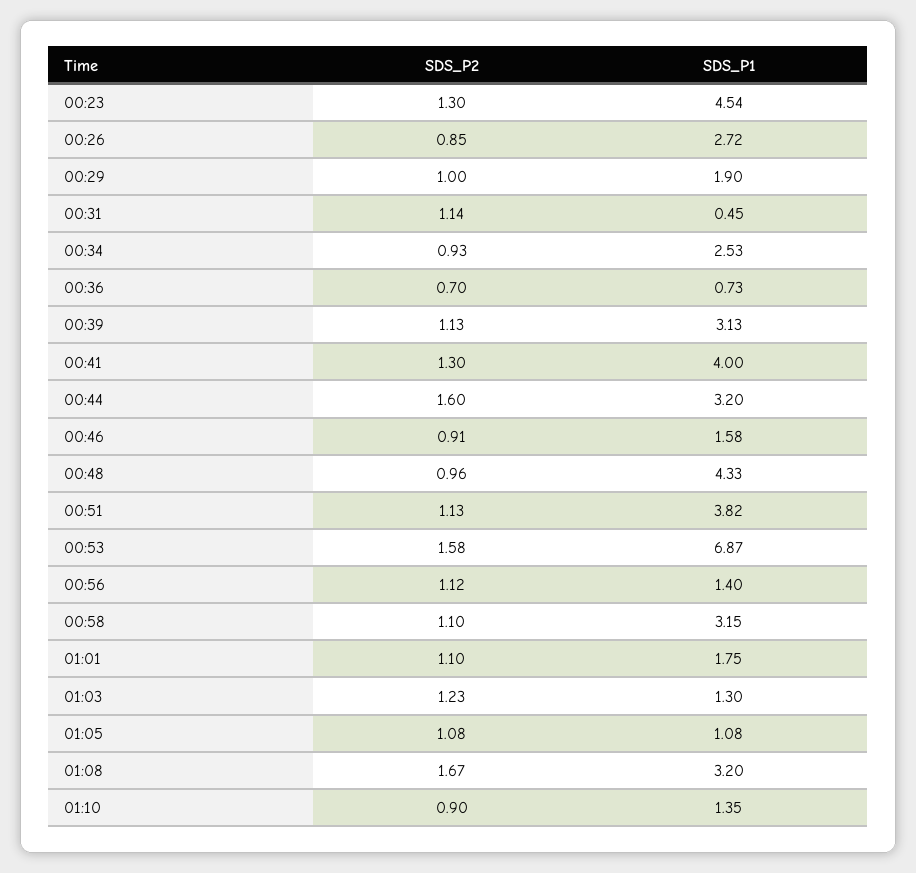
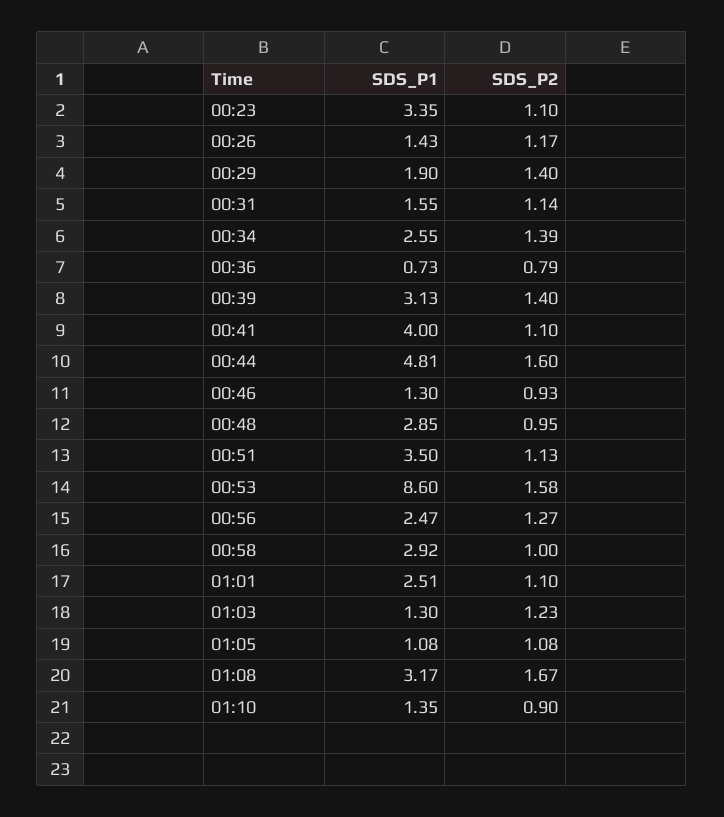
SDS_P2, 00:23: 1.3 -> 1.1
SDS_P1, 00:23: 4.54 -> 3.35
SDS_P2, 00:26: 0.85 -> 1.17
SDS_P1, 00:26: 2.72 -> 1.43
SDS_P2, 00:29: 1 -> 1.4
SDS_P1, 00:31: 0.45 -> 1.55
SDS_P2, 00:34: 0.93 -> 1.39
SDS_P1, 00:34: 2.53 -> 2.55
SDS_P2, 00:36: 0.7 -> 0.79
SDS_P2, 00:39: 1.13 -> 1.4
SDS_P2, 00:41: 1.3 -> 1.1
SDS_P1, 00:44: 3.2 -> 4.81
SDS_P2, 00:46: 0.91 -> 0.93
SDS_P1, 00:46: 1.58 -> 1.3
SDS_P2, 00:48: 0.96 -> 0.95
SDS_P1, 00:48: 4.33 -> 2.85
SDS_P1, 00:51: 3.82 -> 3.5
SDS_P1, 00:53: 6.87 -> 8.6
SDS_P2, 00:56: 1.12 -> 1.27
SDS_P1, 00:56: 1.4 -> 2.47
SDS_P2, 00:58: 1.1 -> 1
SDS_P1, 00:58: 3.15 -> 2.92
SDS_P1, 01:01: 1.75 -> 2.51
SDS_P1, 01:08: 3.2 -> 3.17

